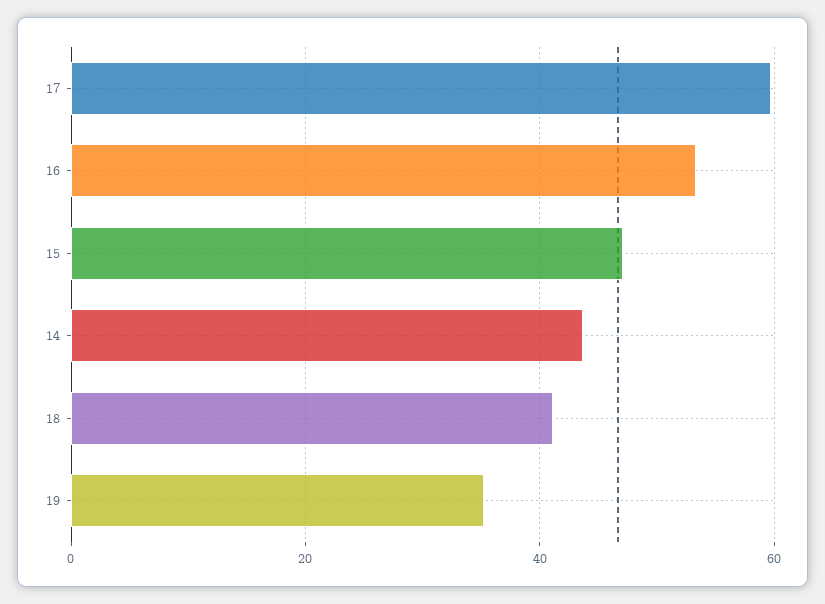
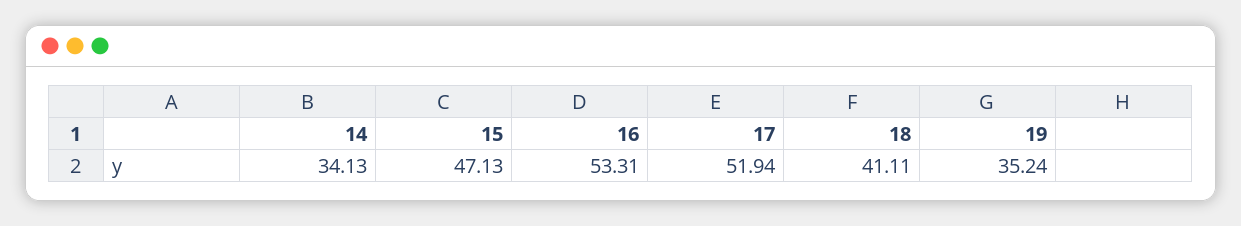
17: 60 -> 51.94
14: 44 -> 34.13

